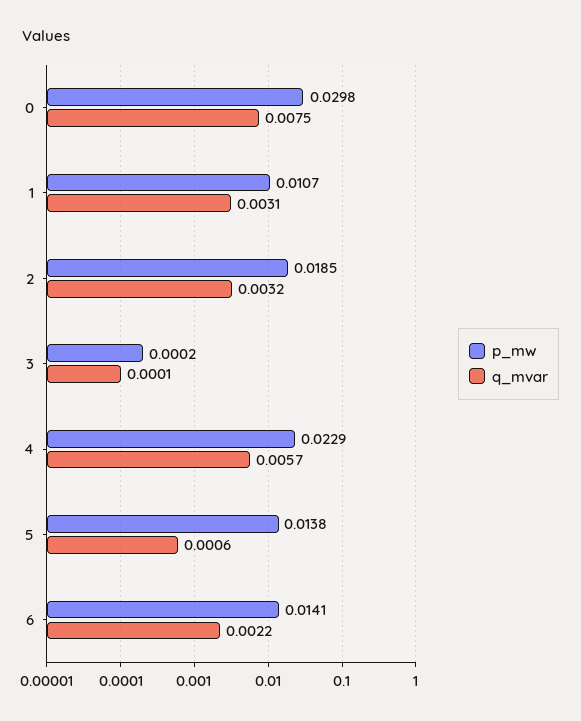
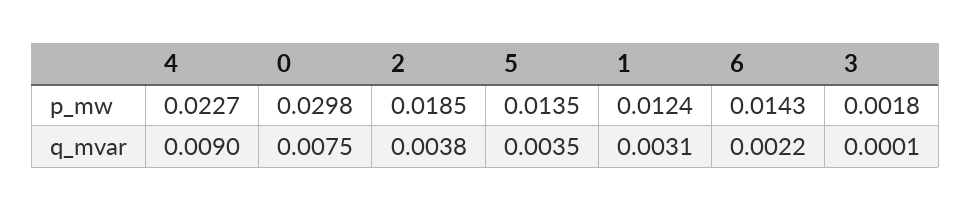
p_mw, 1: 0.0107 -> 0.0124
q_mvar, 2: 0.0032 -> 0.0038
p_mw, 3: 0.0002 -> 0.0018
p_mw, 4: 0.0229 -> 0.0227
q_mvar, 4: 0.0057 -> 0.009
p_mw, 5: 0.0138 -> 0.0135
q_mvar, 5: 0.0006 -> 0.0035
p_mw, 6: 0.0141 -> 0.0143

